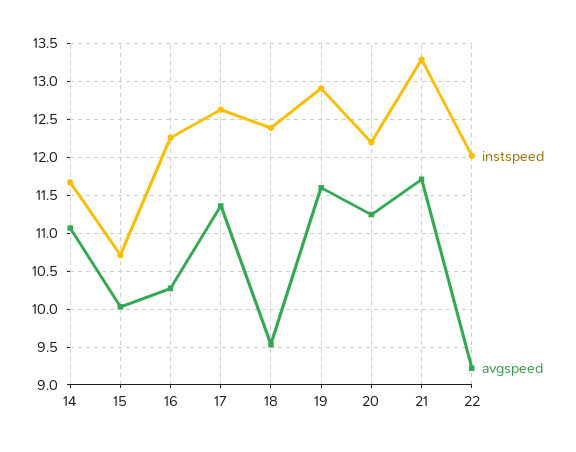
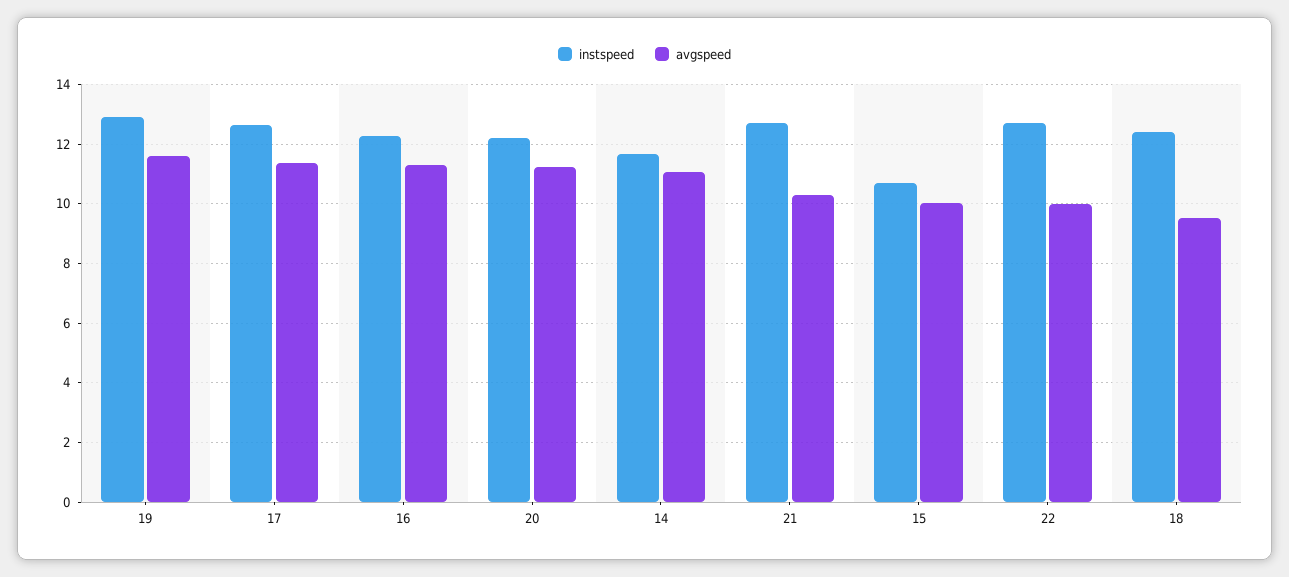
avgspeed, 16: 10.3 -> 11.25
instspeed, 21: 13.3 -> 12.75
avgspeed, 21: 11.7 -> 10.25
instspeed, 22: 12 -> 12.75
avgspeed, 22: 9.2 -> 10

